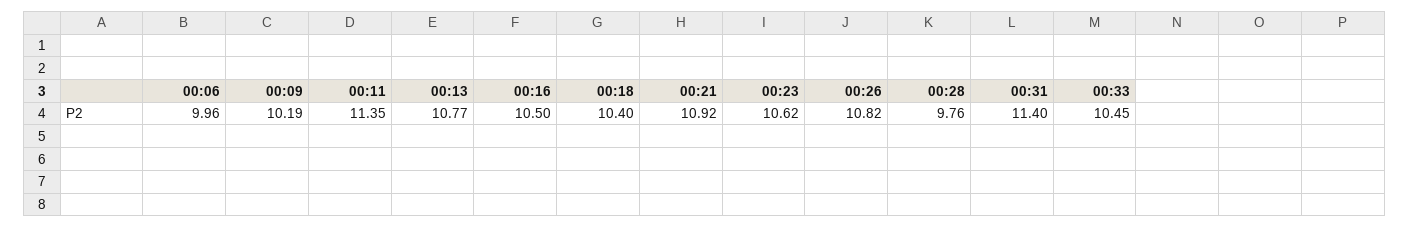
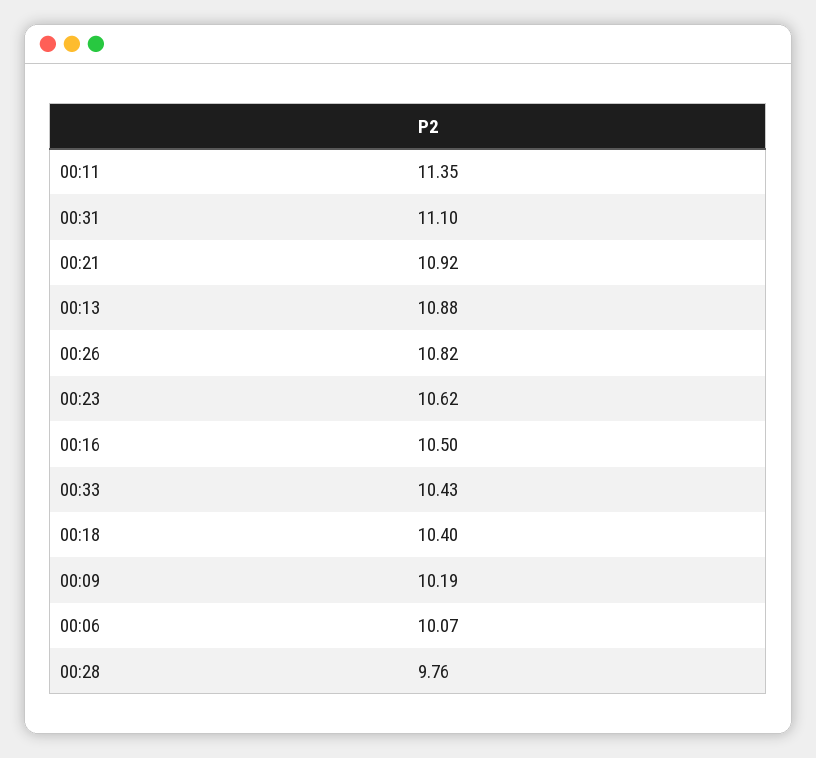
00:06: 9.96 -> 10.07
00:13: 10.77 -> 10.88
00:31: 11.4 -> 11.1
00:33: 10.45 -> 10.43

